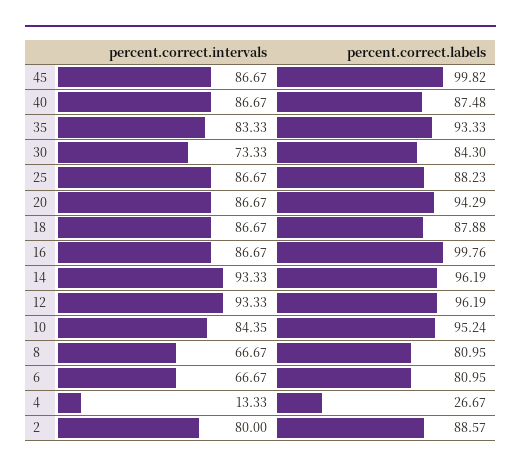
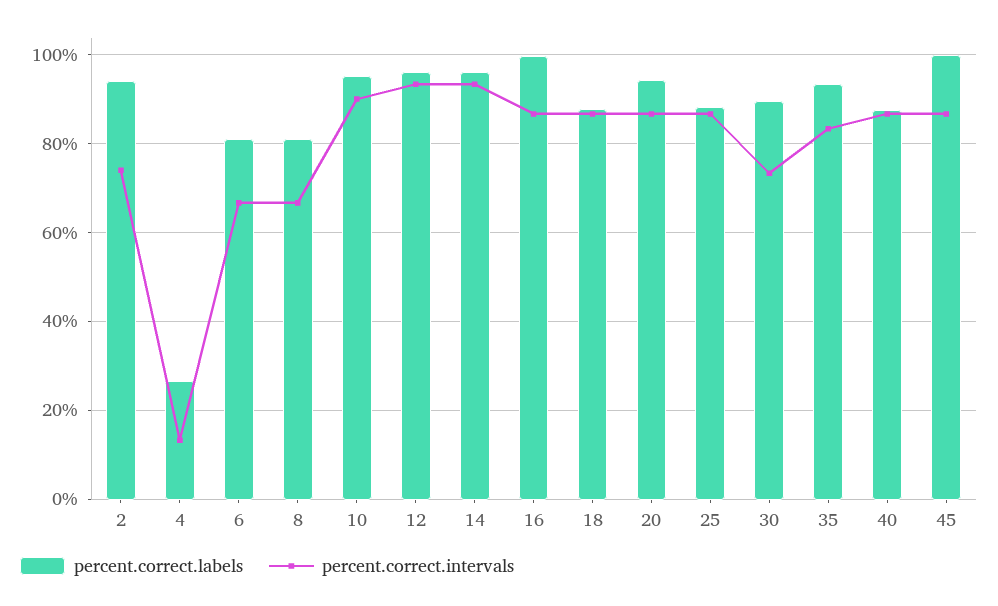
percent.correct.labels, 30: 84.3 -> 90
percent.correct.intervals, 10: 84.35 -> 90
percent.correct.intervals, 2: 80 -> 74
percent.correct.labels, 2: 88.57 -> 94

